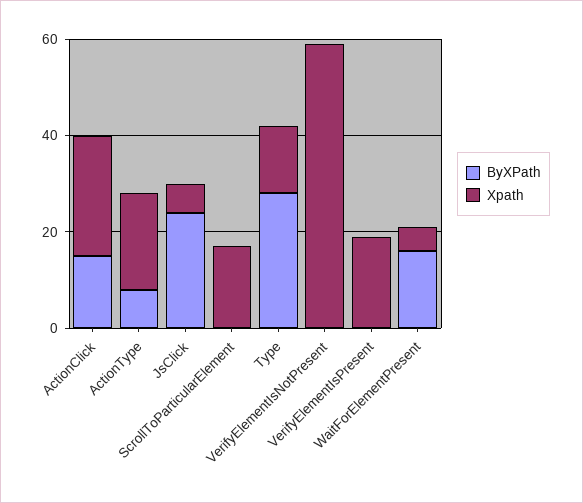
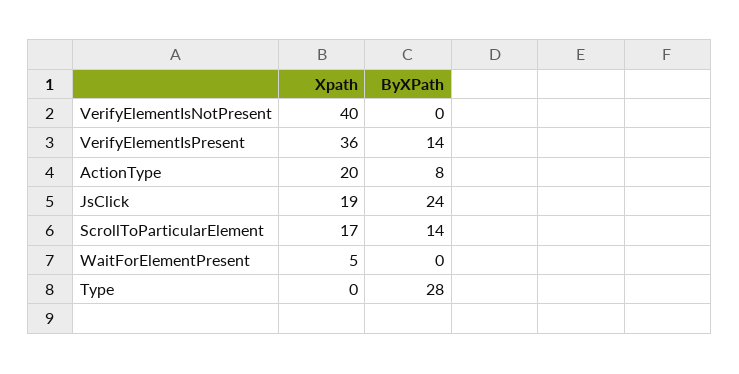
ByXPath, ActionClick: 15 -> none
Xpath, ActionClick: 25 -> none
Xpath, JsClick: 5 -> 19
ByXPath, ScrollToParticularElement: 0 -> 14
Xpath, Type: 15 -> 0
Xpath, VerifyElementIsNotPresent: 60 -> 40
ByXPath, VerifyElementIsPresent: 0 -> 14
Xpath, VerifyElementIsPresent: 20 -> 36
ByXPath, WaitForElementPresent: 15 -> 0

